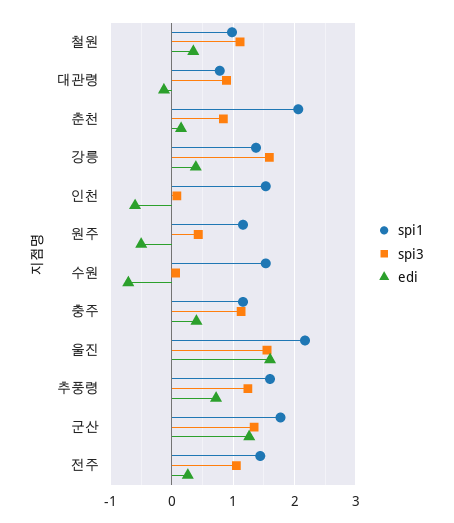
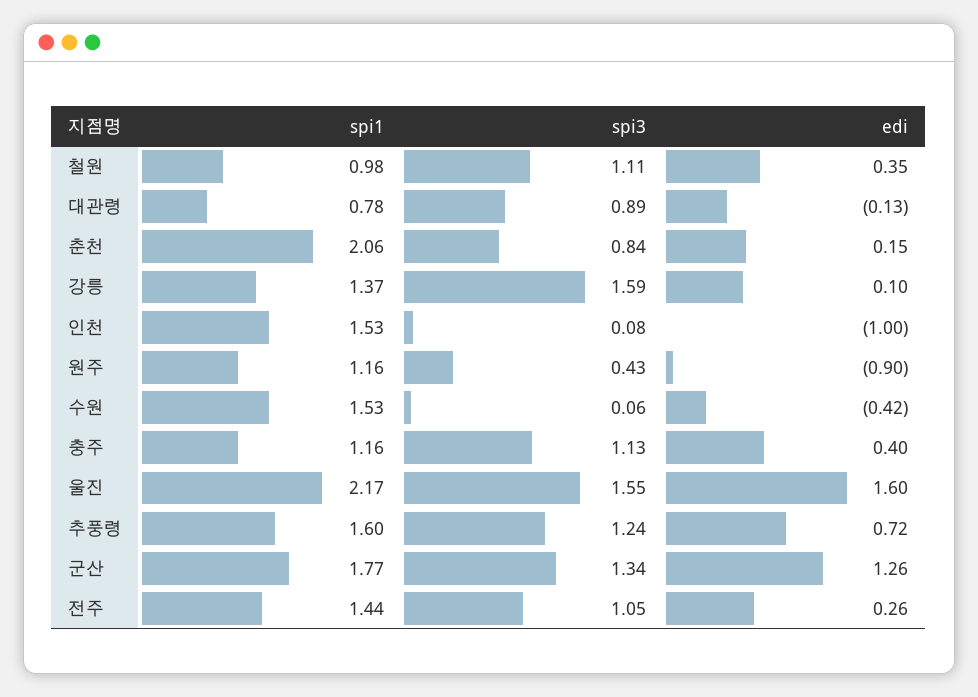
edi, 강릉: 0.4 -> 0.1
edi, 인천: -0.6 -> -1
edi, 원주: -0.5 -> -0.9
edi, 수원: -0.7 -> -0.42

